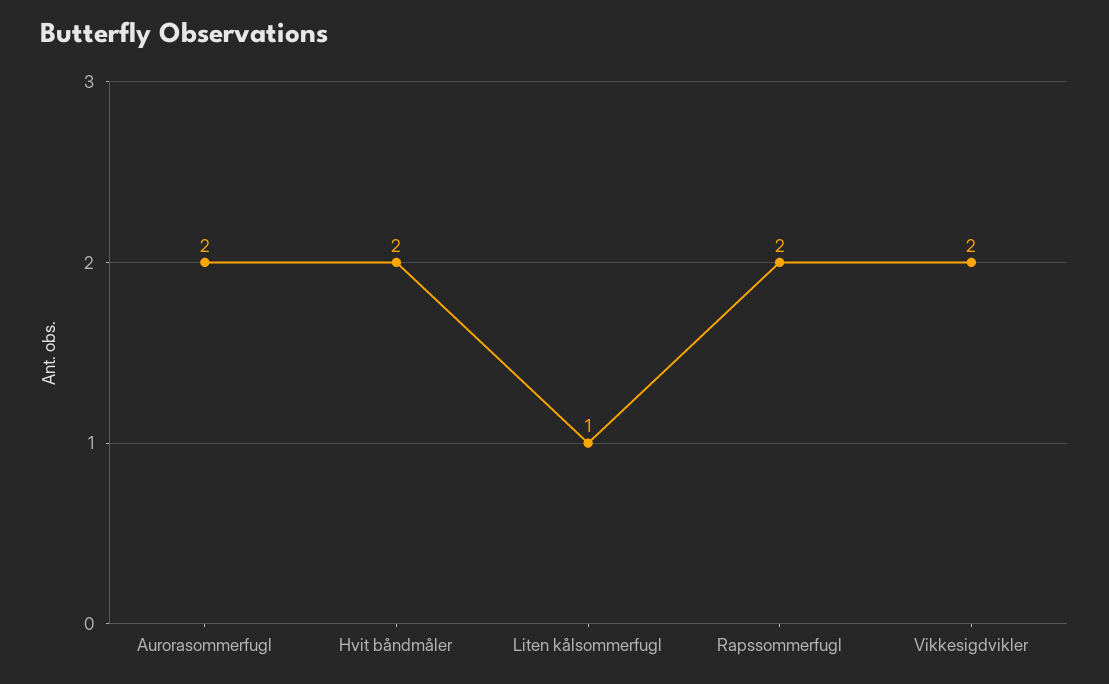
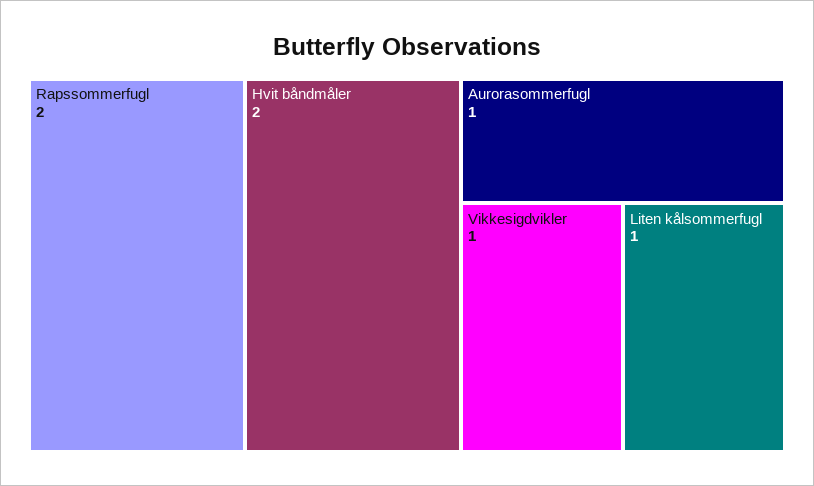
Aurorasommerfugl: 2 -> 1
Vikkesigdvikler: 2 -> 1

